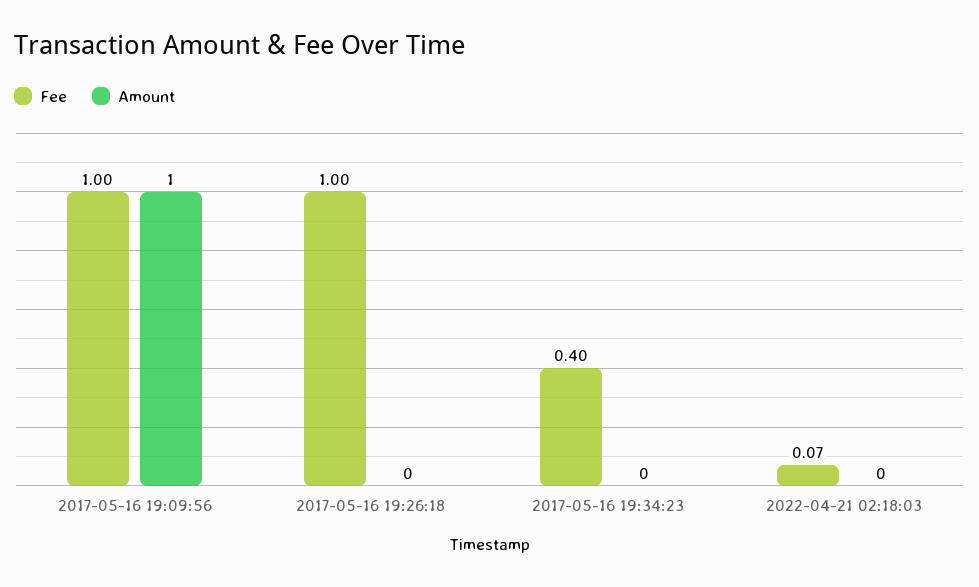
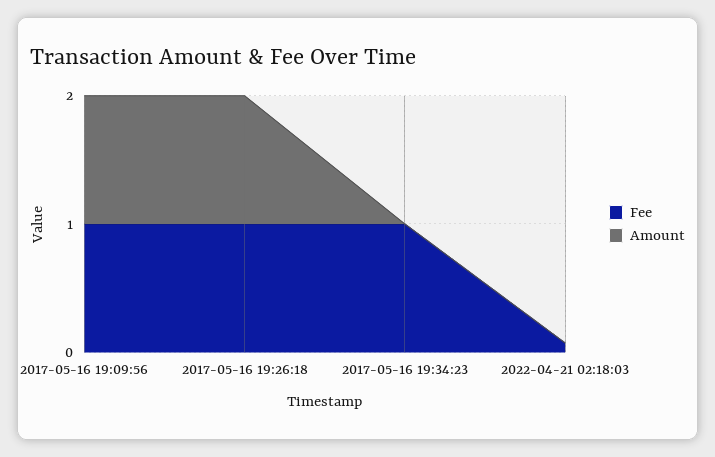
Amount, 2017-05-16 19:26:18: 0 -> 1
Fee, 2017-05-16 19:34:23: 0.4 -> 1

